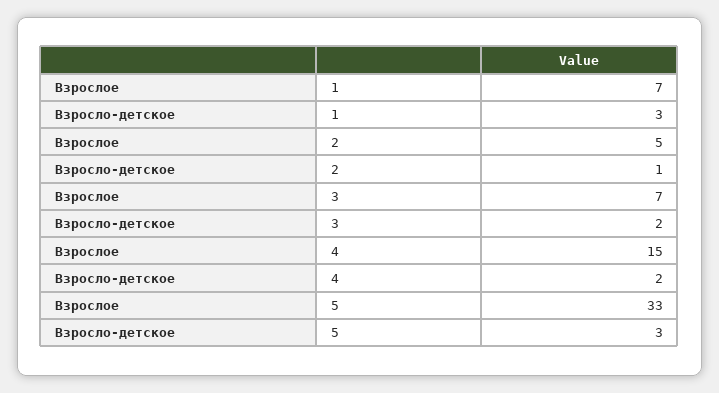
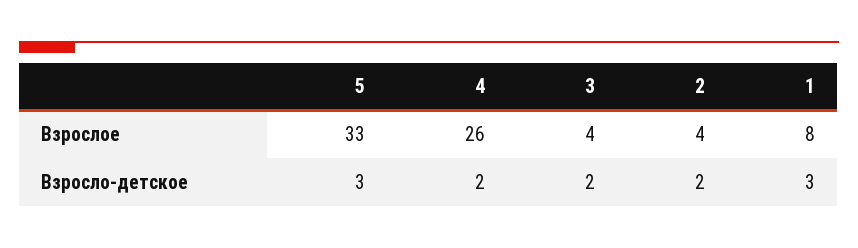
Взрослое, 1: 7 -> 8
Взрослое, 2: 5 -> 4
Взросло-детское, 2: 1 -> 2
Взрослое, 3: 7 -> 4
Взрослое, 4: 15 -> 26

